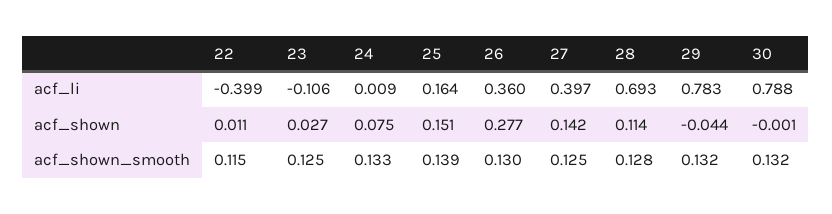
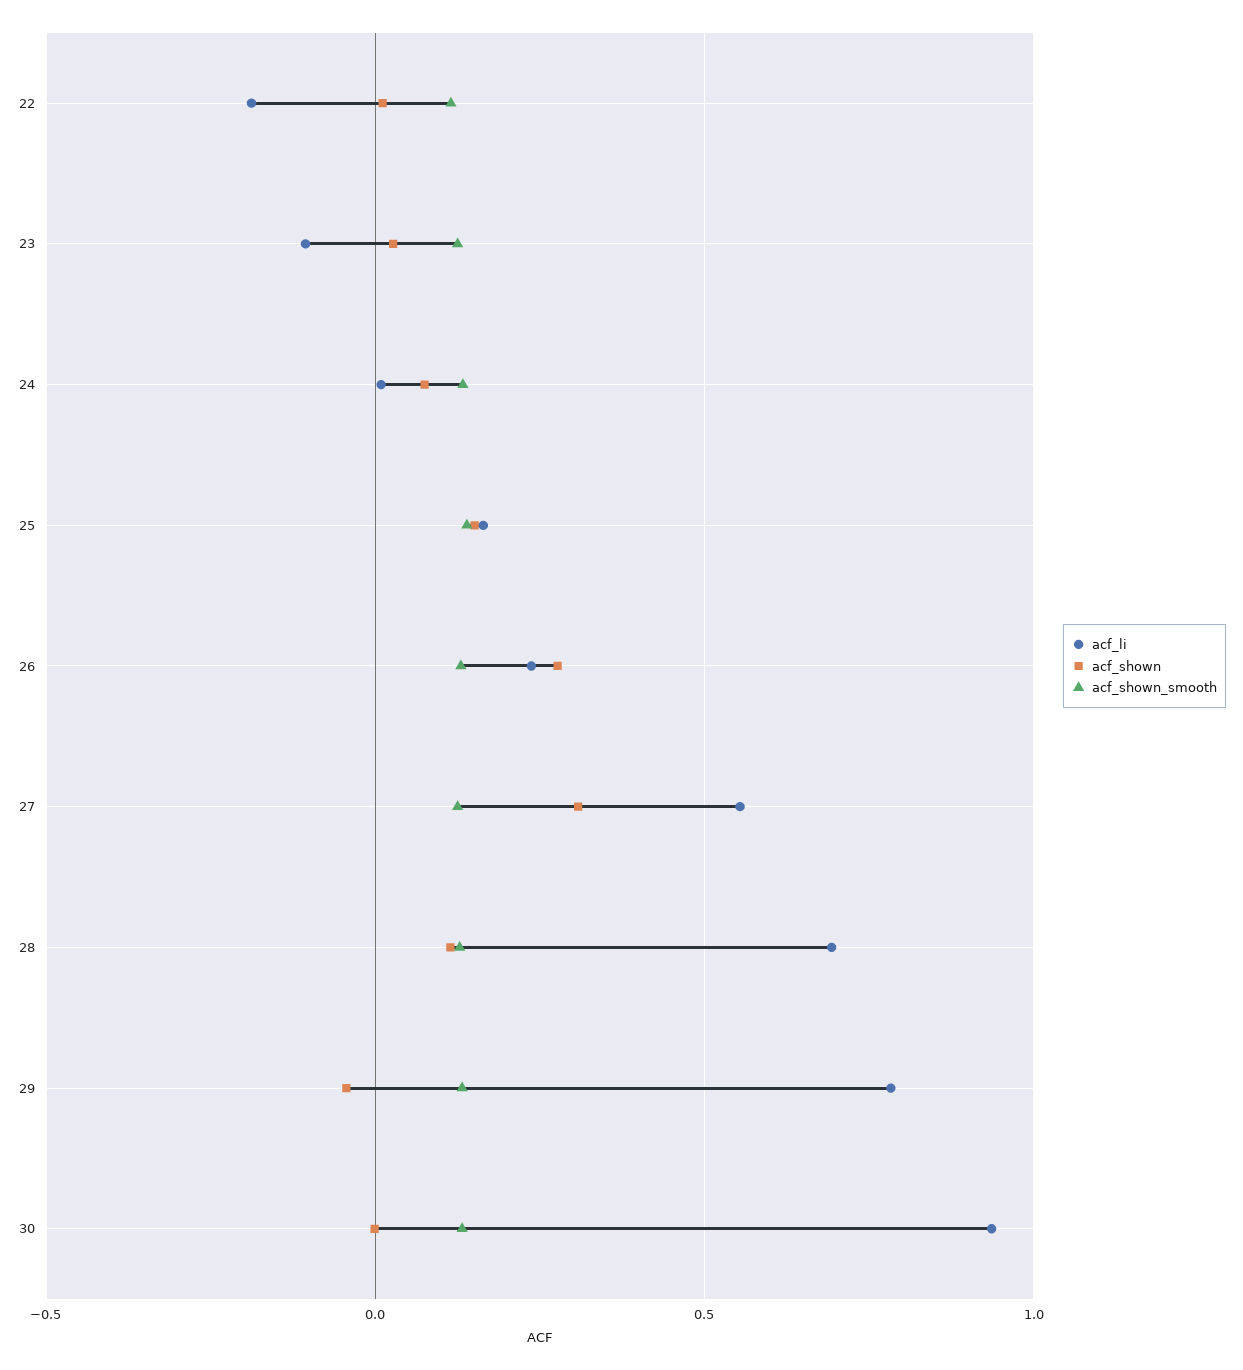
acf_li, 22: -0.399 -> -0.2
acf_li, 26: 0.36 -> 0.25
acf_li, 27: 0.397 -> 0.55
acf_li, 30: 0.788 -> 0.95
acf_shown, 27: 0.142 -> 0.3

